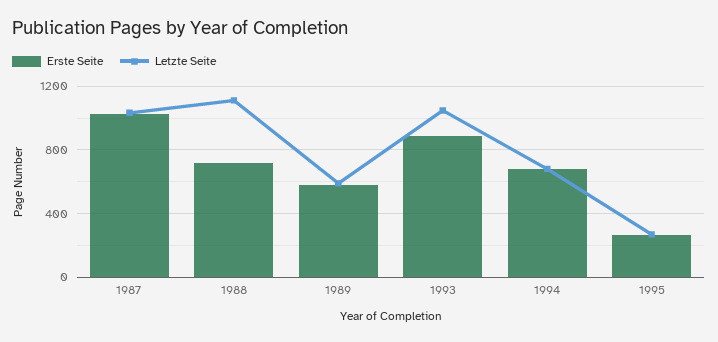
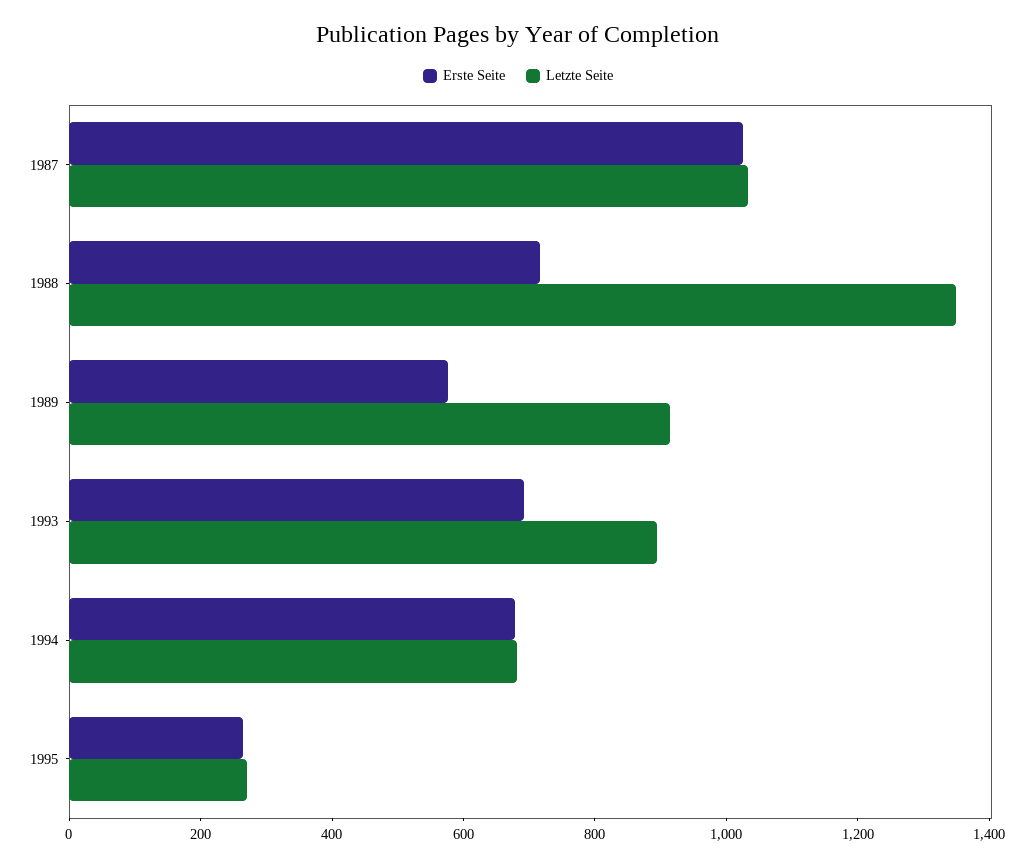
Letzte Seite, 1988: 1100 -> 1350
Letzte Seite, 1989: 600 -> 900
Erste Seite, 1993: 900 -> 700
Letzte Seite, 1993: 1050 -> 900

